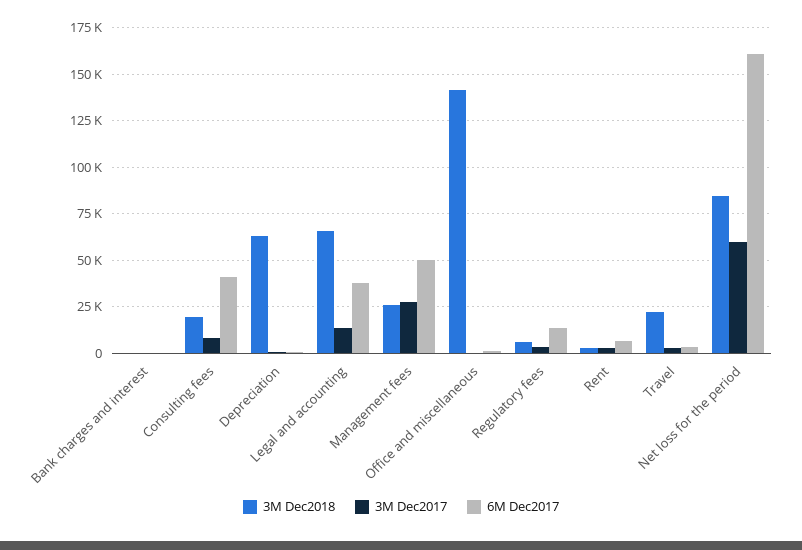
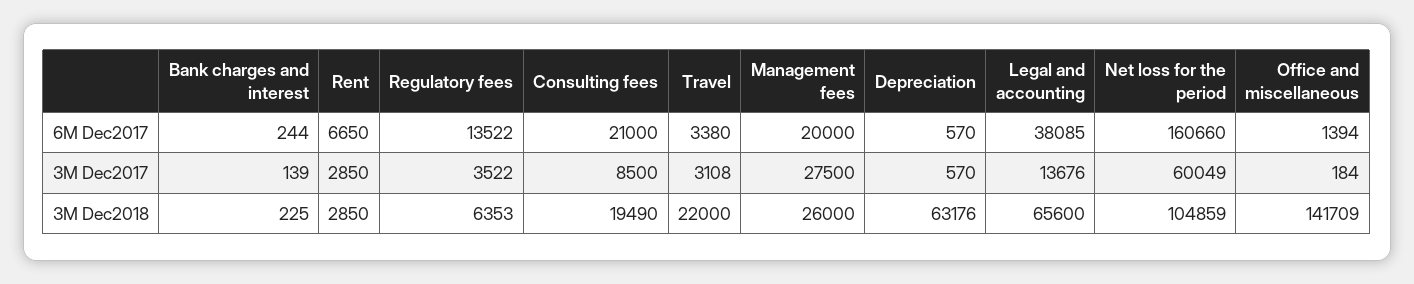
6M Dec2017, Consulting fees: 40000 -> 21000
6M Dec2017, Management fees: 50000 -> 20000
3M Dec2018, Net loss for the period: 85000 -> 104859

